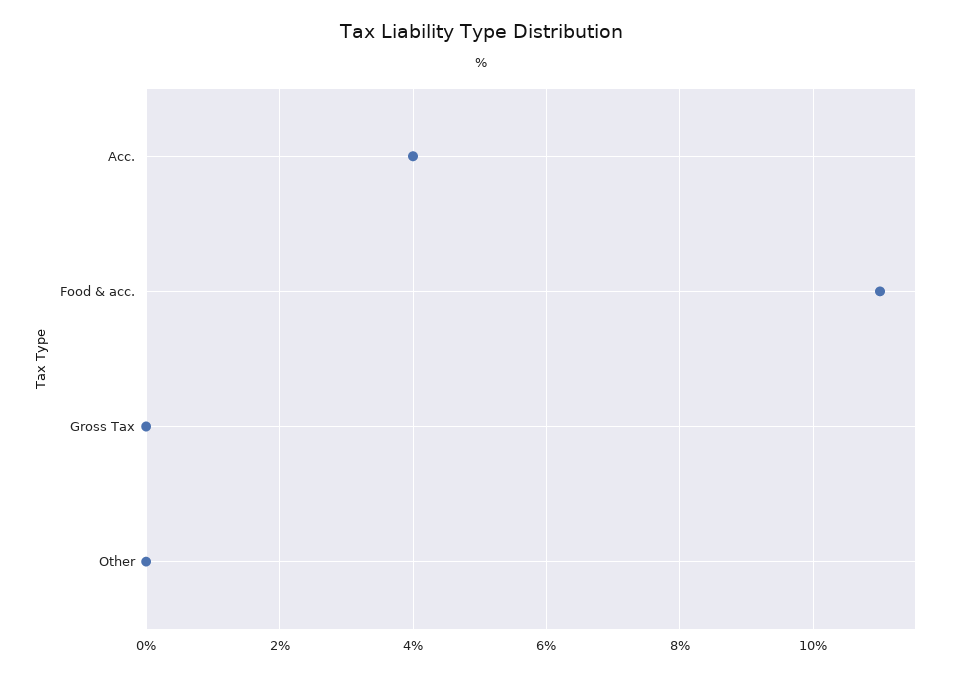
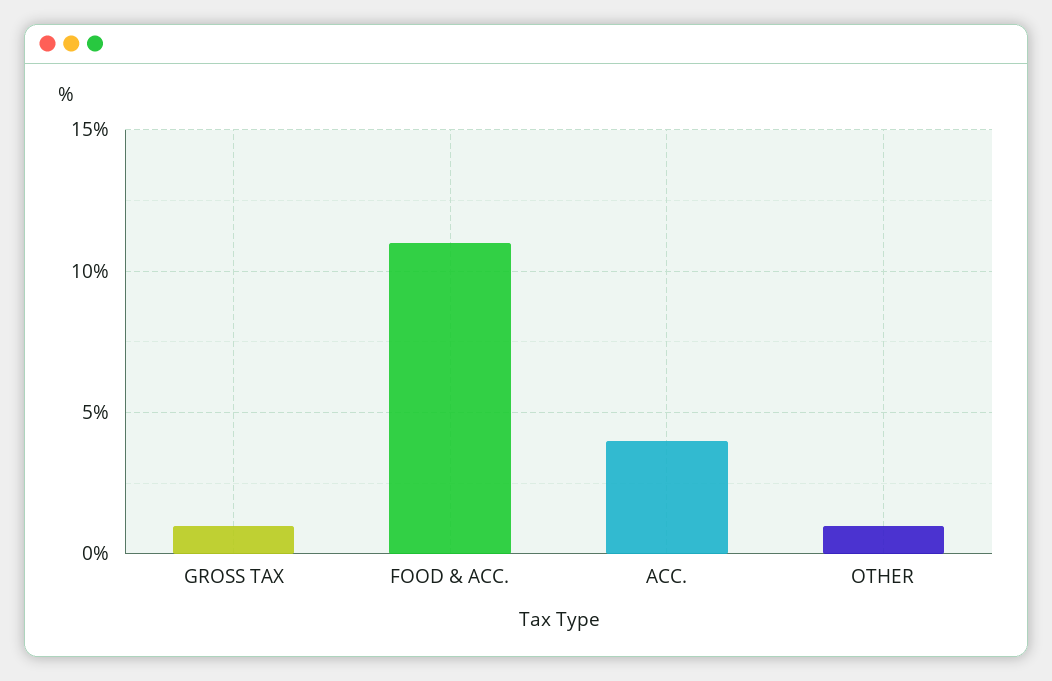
Gross Tax: 0 -> 1
Other: 0 -> 1

